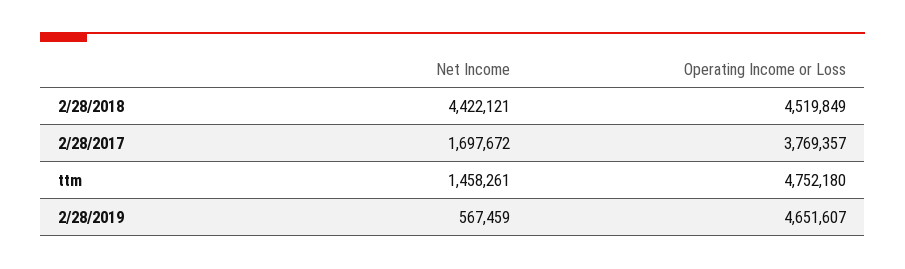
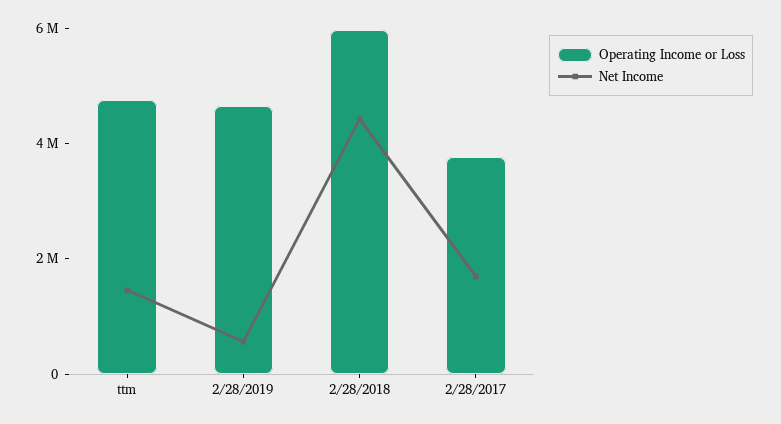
Operating Income or Loss, 2/28/2018: 4519849 -> 6000000

